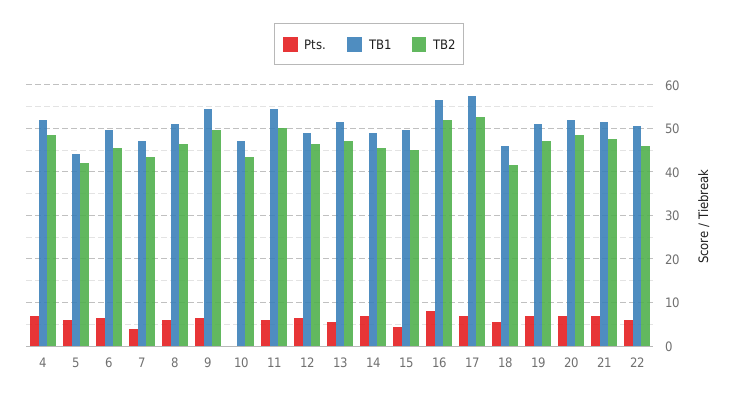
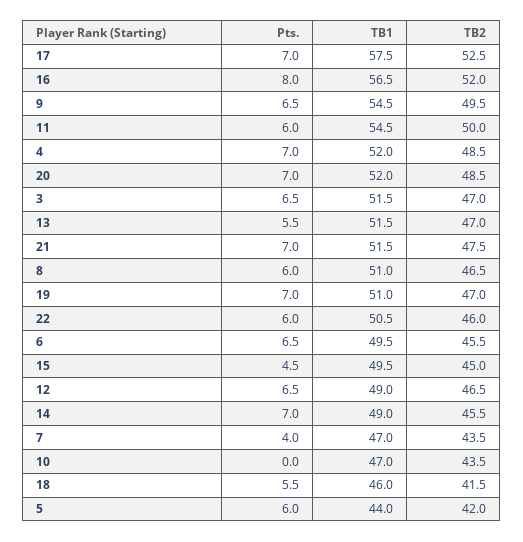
Pts., 3: none -> 6.5
TB1, 3: none -> 51.5
TB2, 3: none -> 47

